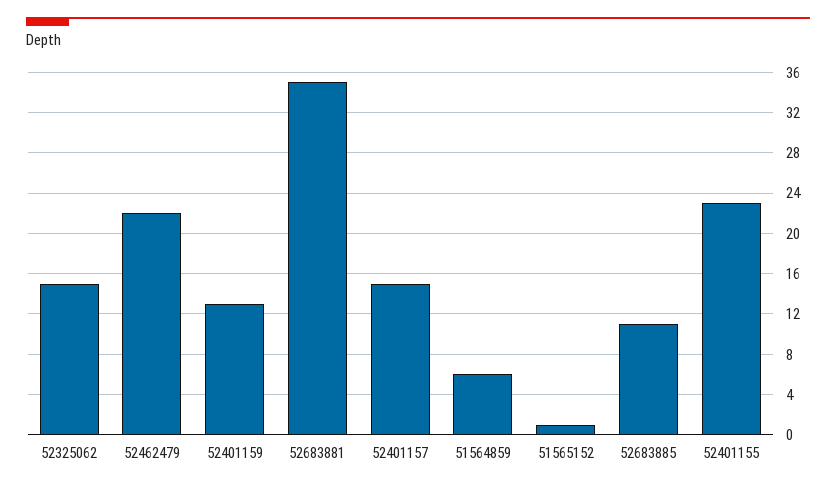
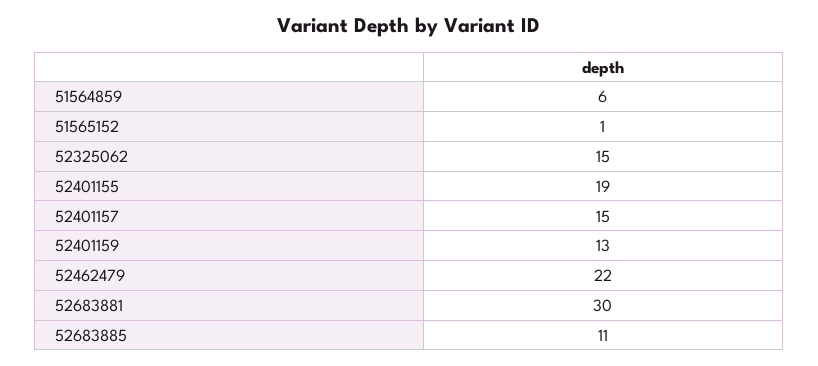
52683881: 35 -> 30
52401155: 23 -> 19

